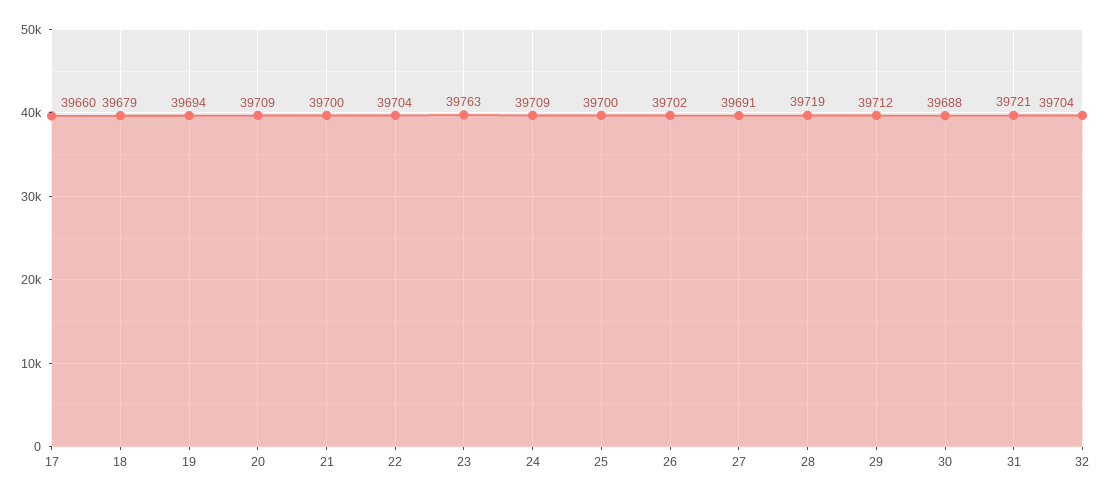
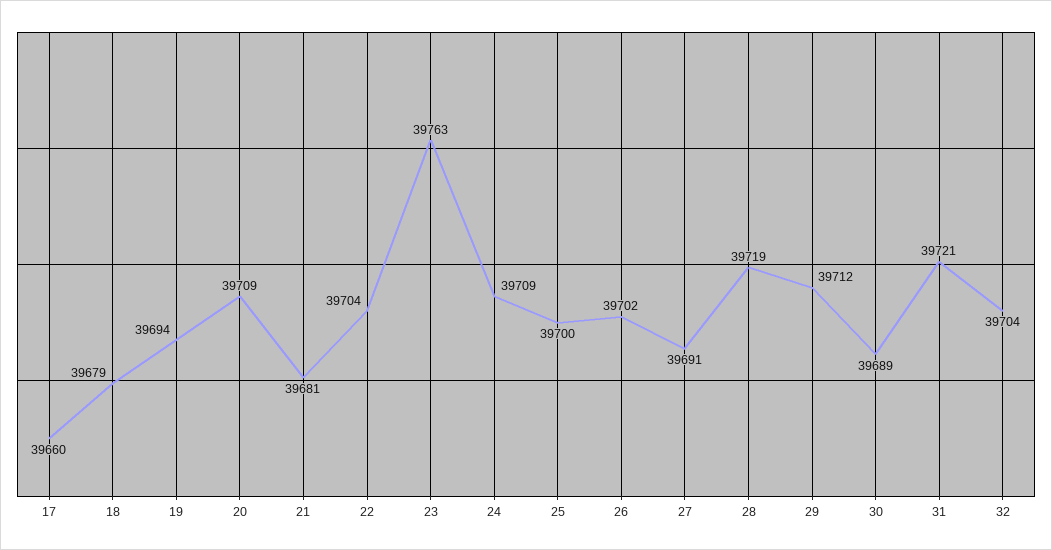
21: 39700 -> 39681
30: 39688 -> 39689

